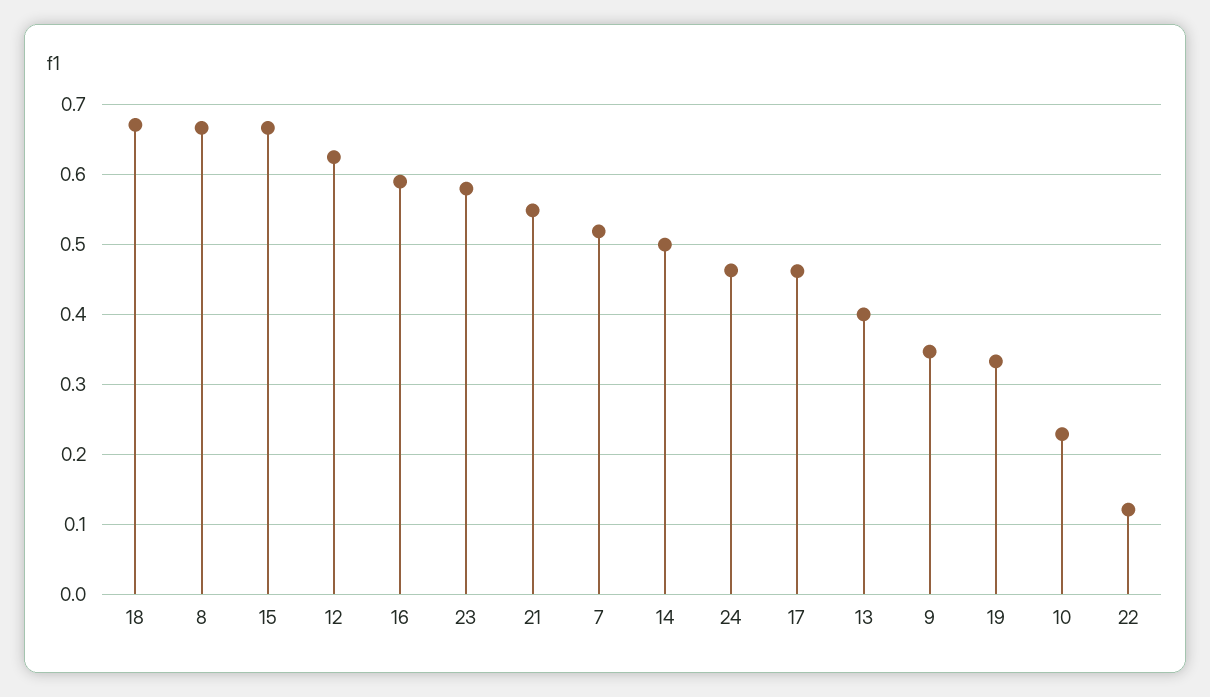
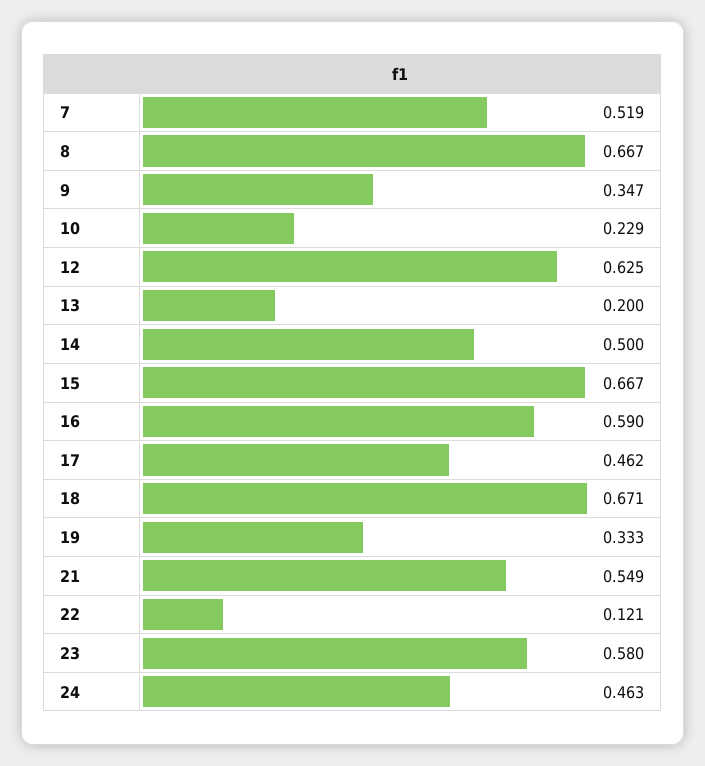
13: 0.4 -> 0.2

